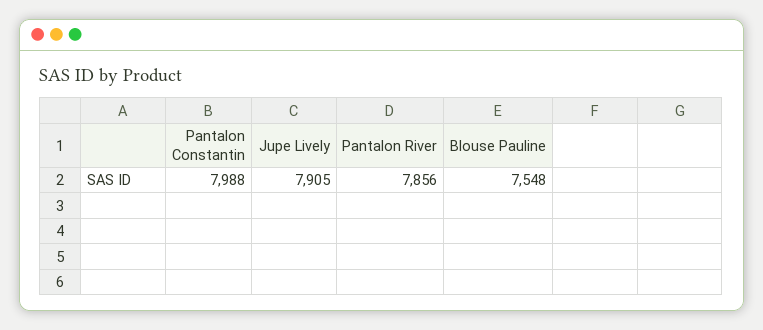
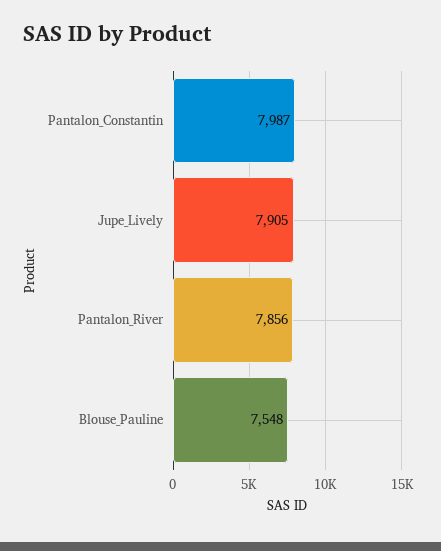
Pantalon Constantin: 7988 -> 7987

